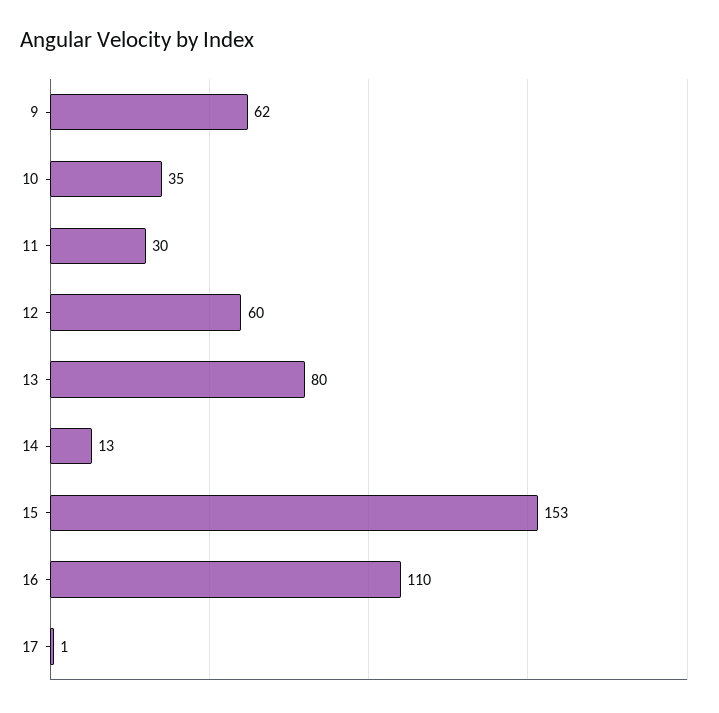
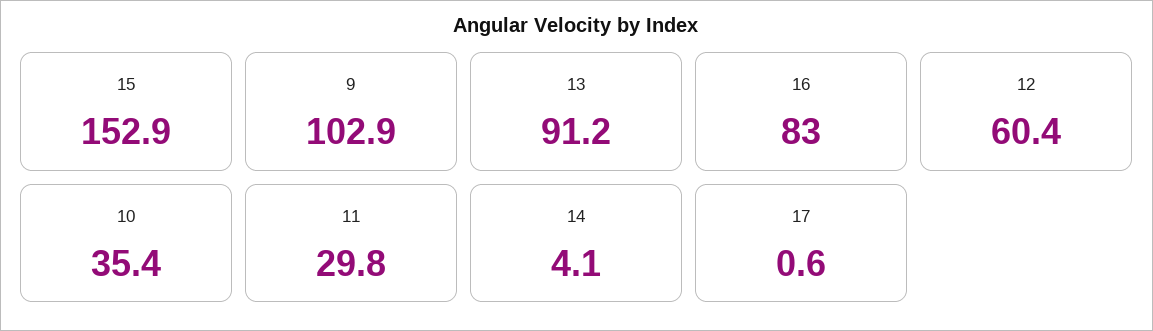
9: 62 -> 102.9
13: 80 -> 91.2
14: 13 -> 4.1
16: 110 -> 83

